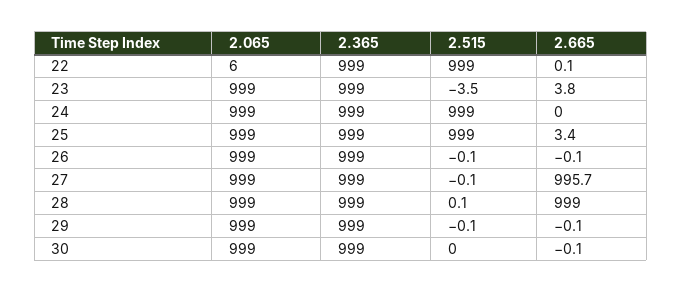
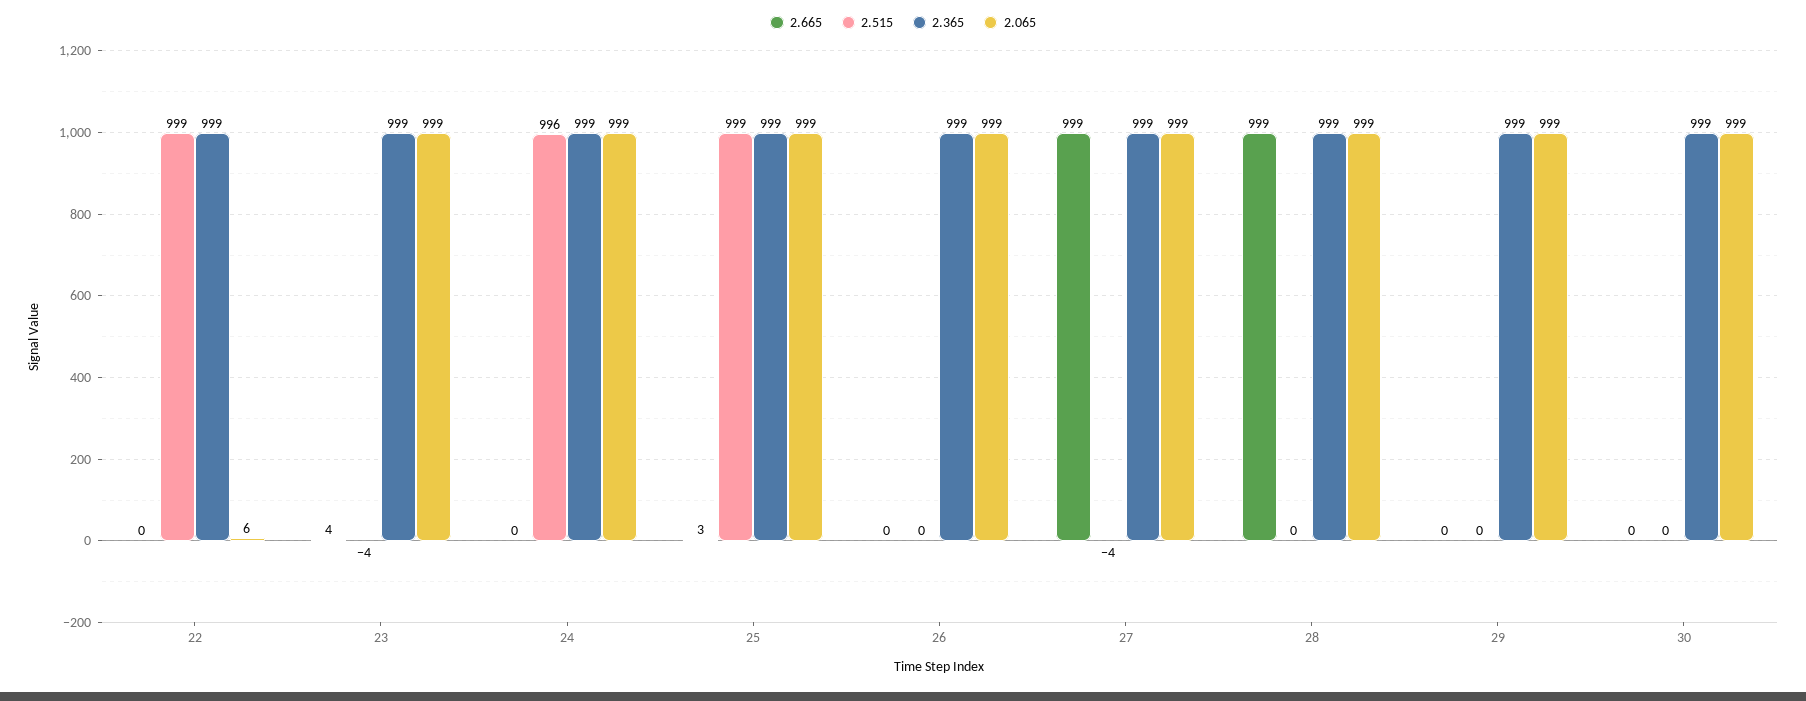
2.515, 24: 999 -> 996
2.515, 27: -0.1 -> -4
2.665, 27: 995.7 -> 999

